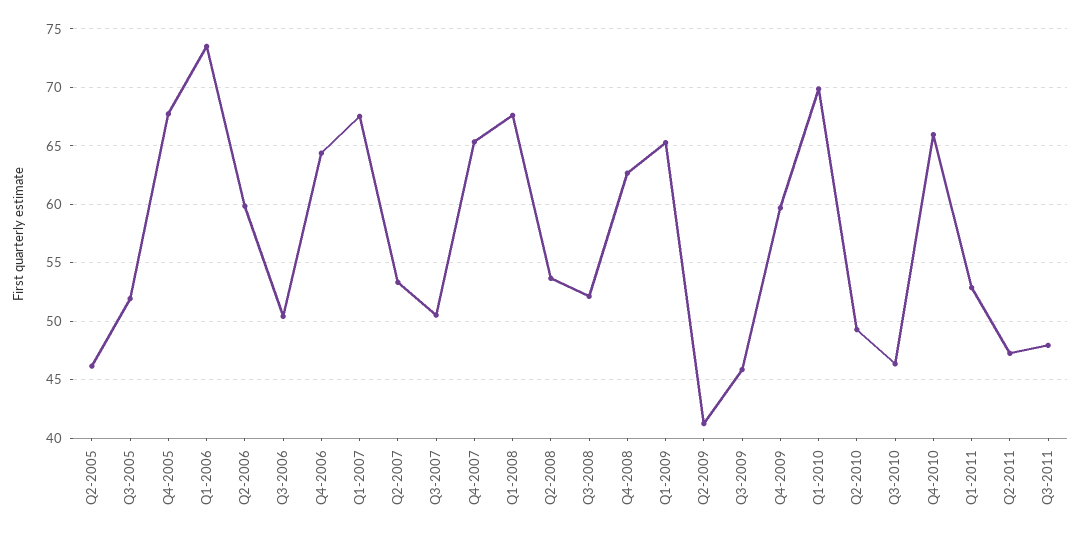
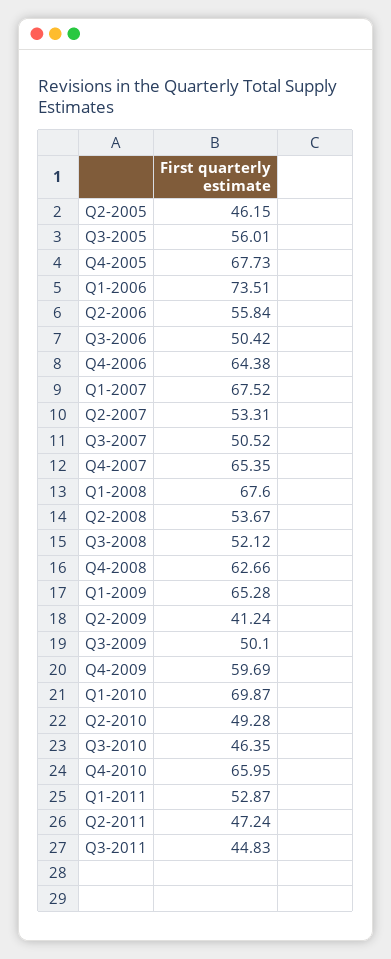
Q3-2005: 52 -> 56.01
Q2-2006: 60 -> 55.84
Q3-2009: 46 -> 50.1
Q3-2011: 48 -> 44.83

